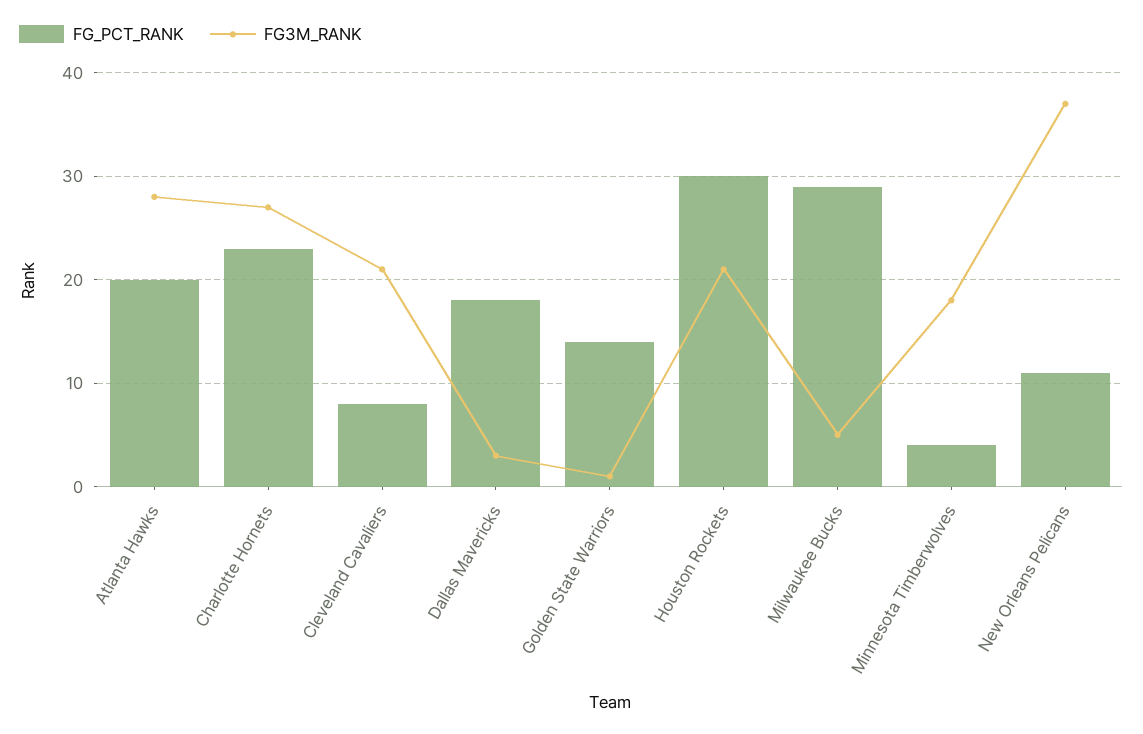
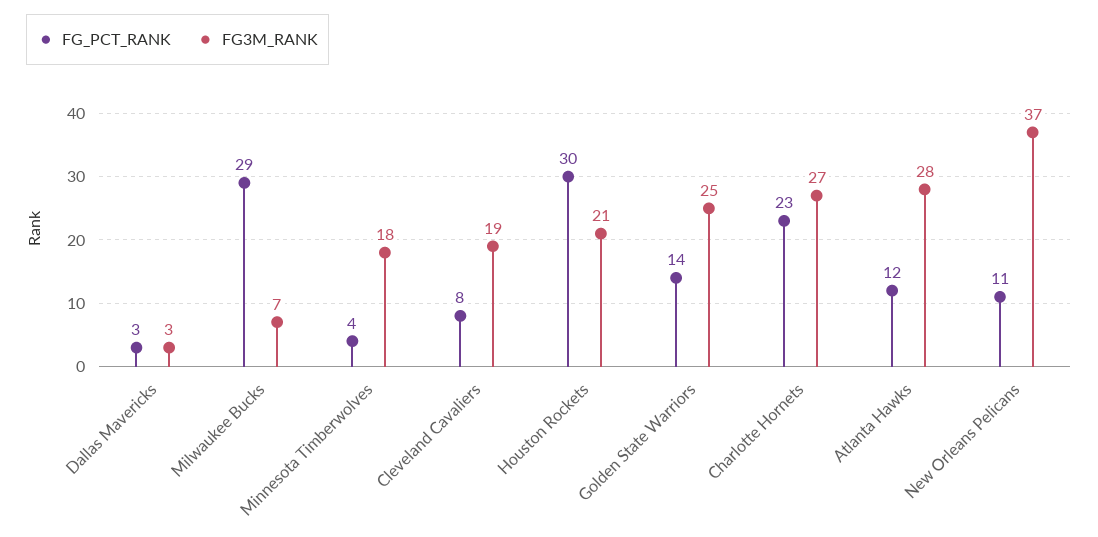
FG_PCT_RANK, Atlanta Hawks: 20 -> 12
FG3M_RANK, Cleveland Cavaliers: 21 -> 19
FG_PCT_RANK, Dallas Mavericks: 18 -> 3
FG3M_RANK, Golden State Warriors: 1 -> 25
FG3M_RANK, Milwaukee Bucks: 5 -> 7

